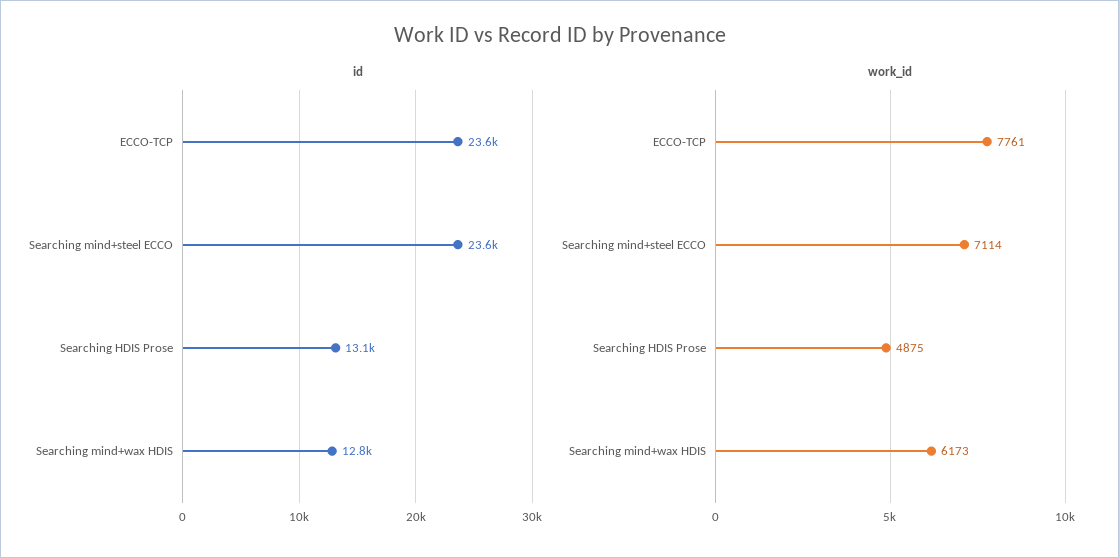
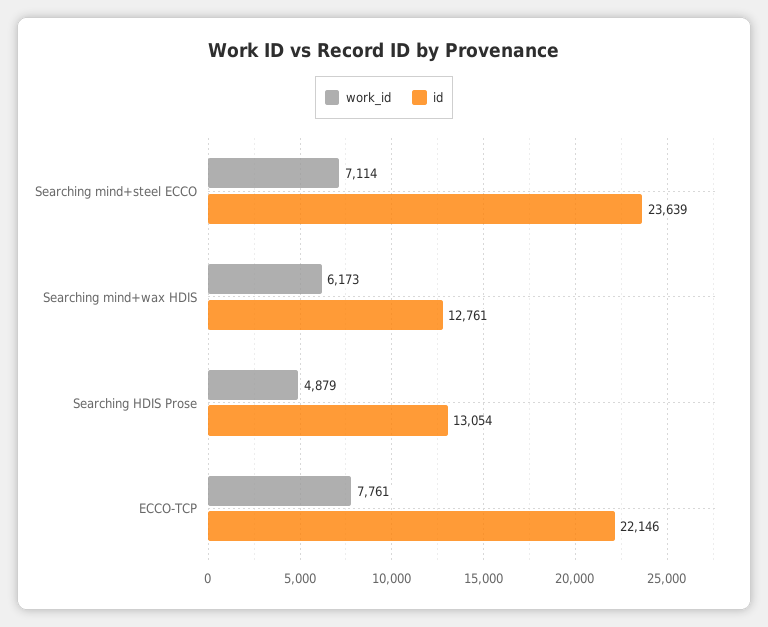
id, ECCO-TCP: 23600 -> 22146
work_id, Searching HDIS Prose: 4875 -> 4879

